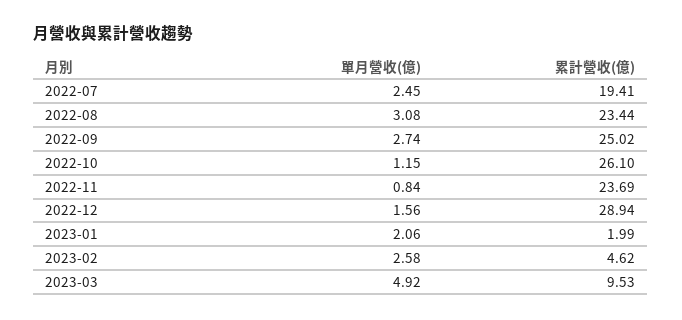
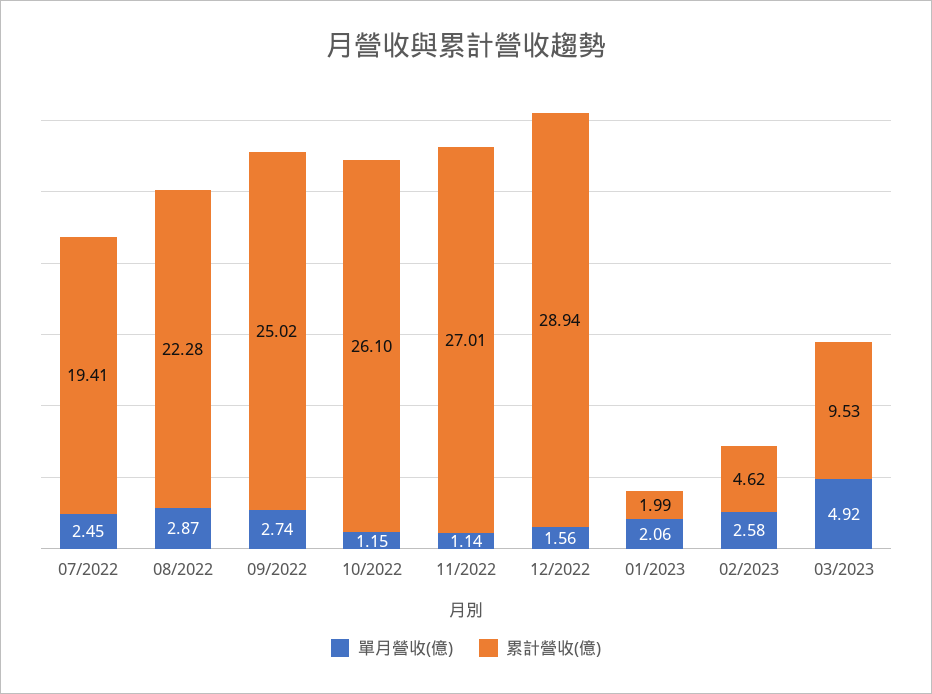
單月營收(億), 2022-08: 3.08 -> 2.87
累計營收(億), 2022-08: 23.44 -> 22.28
單月營收(億), 2022-11: 0.84 -> 1.14
累計營收(億), 2022-11: 23.69 -> 27.01

